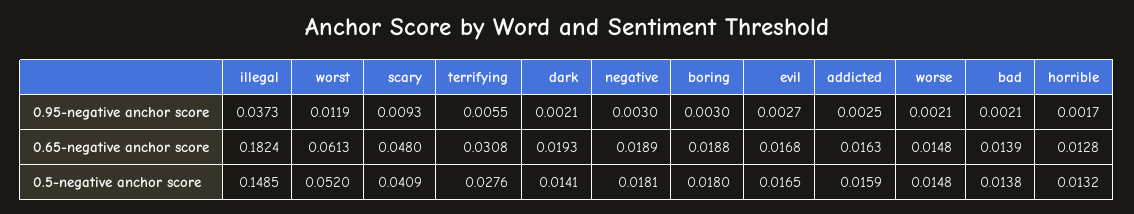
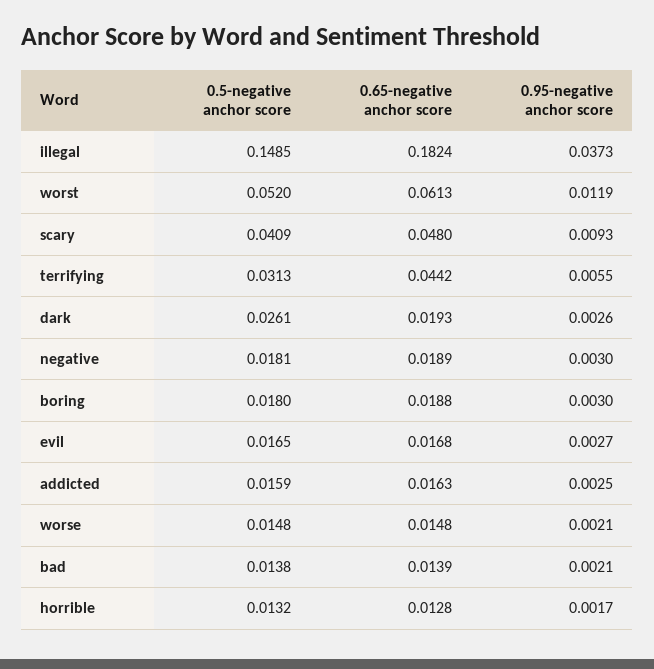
dark, 0.95-negative anchor score: 0.0021 -> 0.0026
terrifying, 0.65-negative anchor score: 0.0308 -> 0.0442
terrifying, 0.5-negative anchor score: 0.0276 -> 0.0313
dark, 0.5-negative anchor score: 0.0141 -> 0.0261

